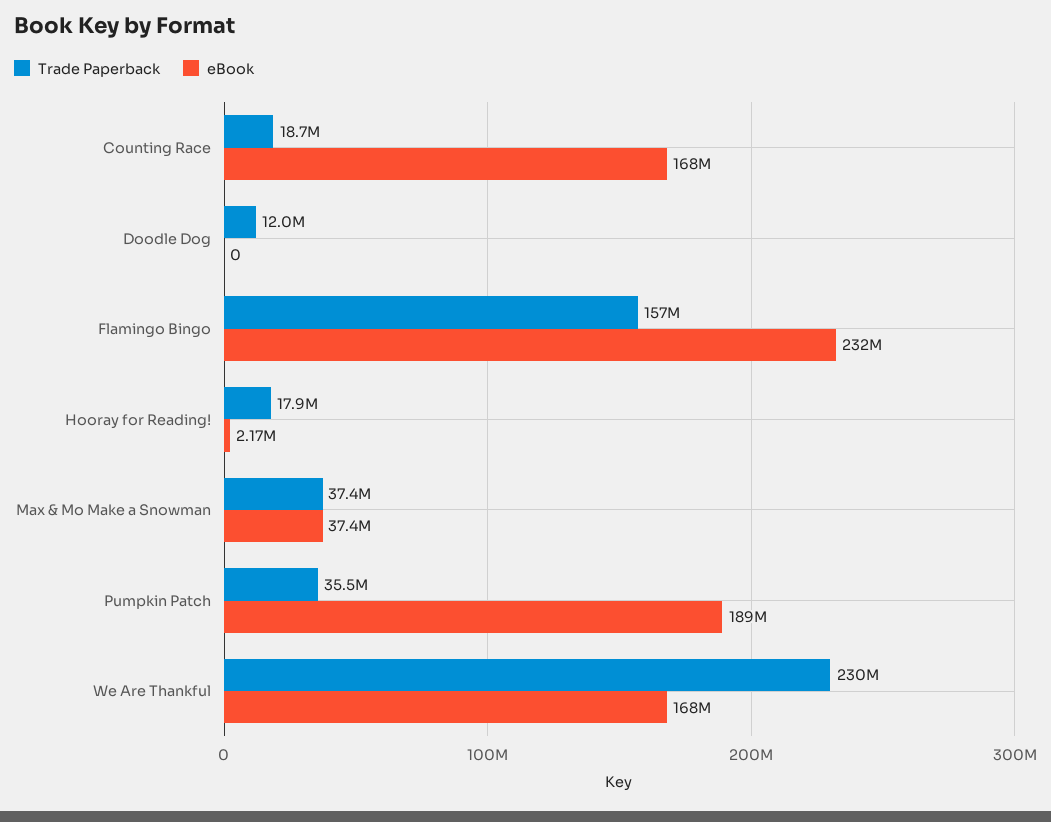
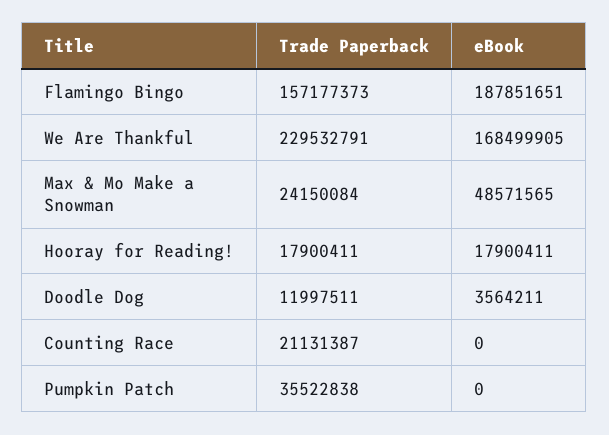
Trade Paperback, Counting Race: 18700000 -> 21131387
eBook, Counting Race: 168000000 -> 0
eBook, Doodle Dog: 0 -> 3564211
eBook, Flamingo Bingo: 232000000 -> 187851651
eBook, Hooray for Reading!: 2170000 -> 17900411
Trade Paperback, Max & Mo Make a Snowman: 37400000 -> 24150084
eBook, Max & Mo Make a Snowman: 37400000 -> 48571565
eBook, Pumpkin Patch: 189000000 -> 0

